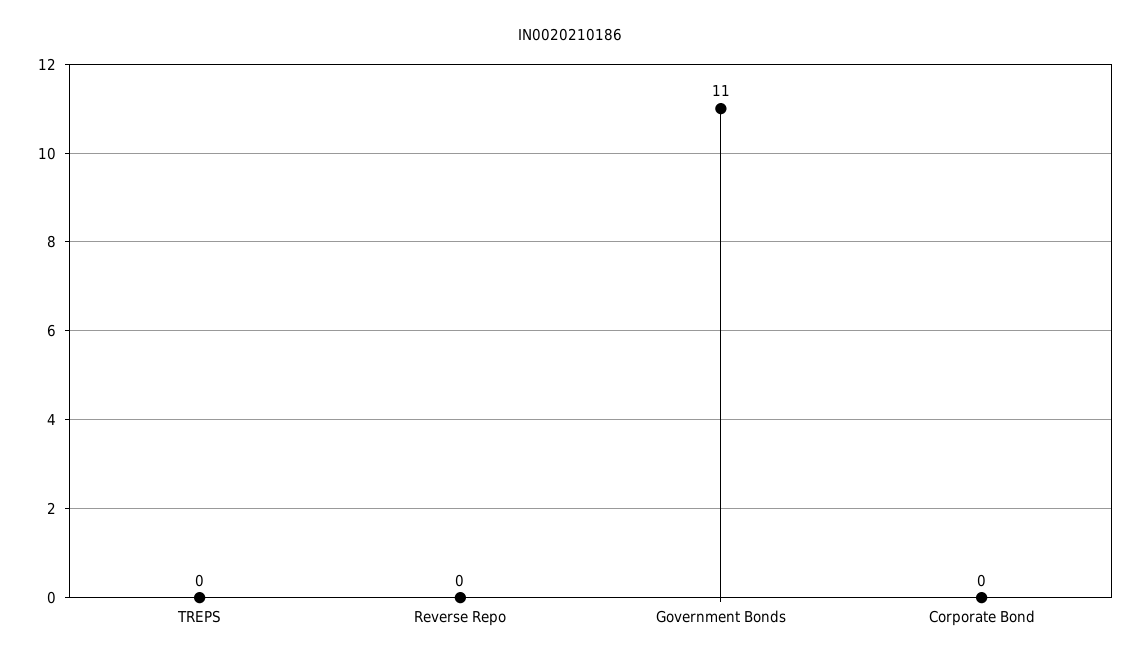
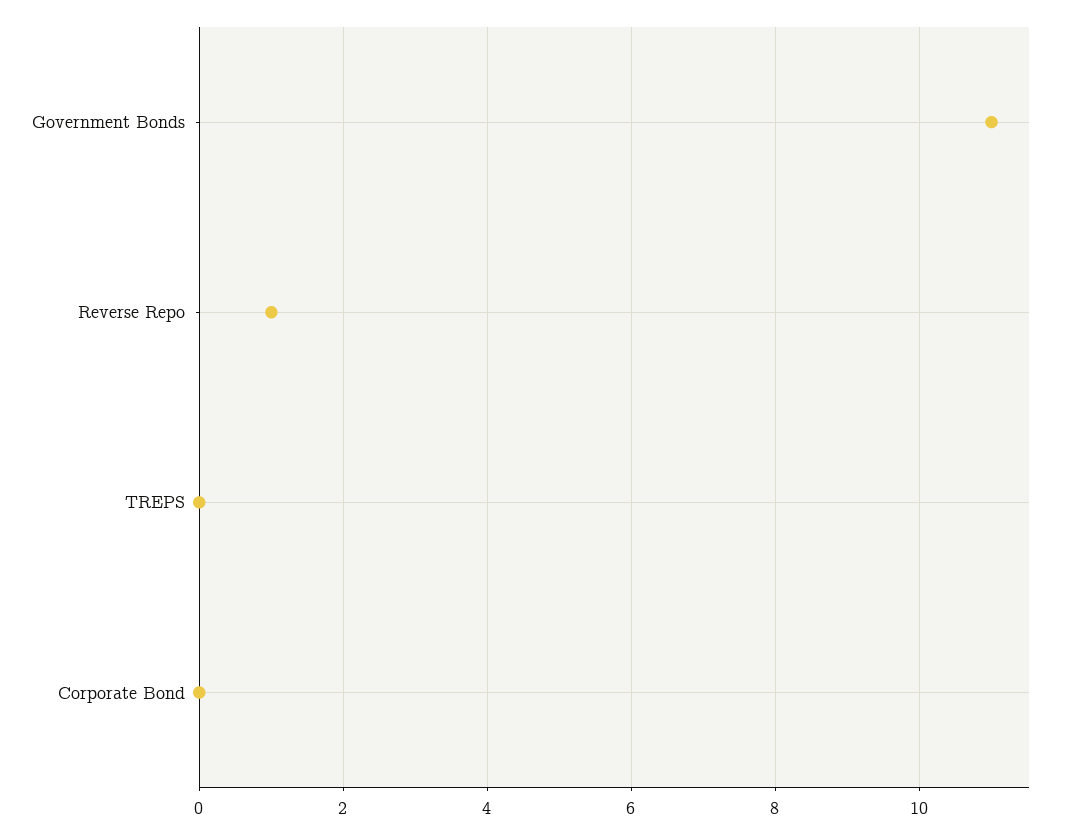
Reverse Repo: 0 -> 1

